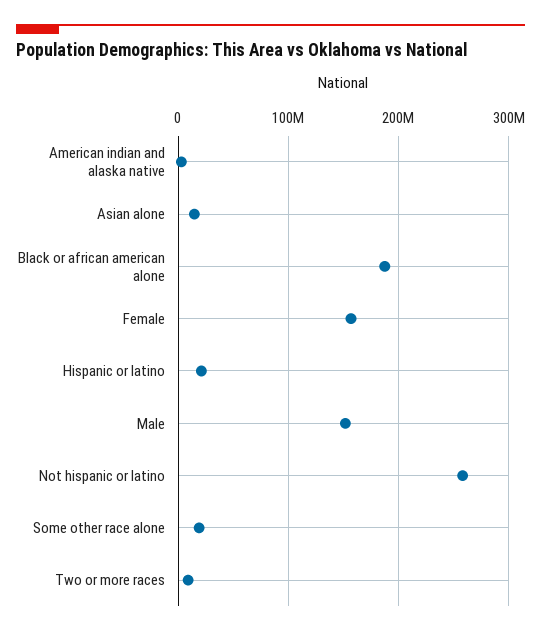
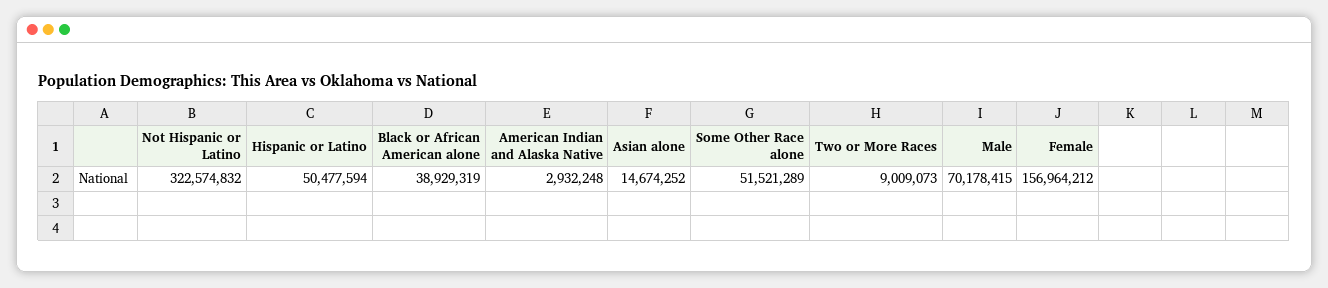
Black or african american alone: 190000000 -> 38929319
Hispanic or latino: 20000000 -> 50477594
Male: 150000000 -> 70178415
Not hispanic or latino: 260000000 -> 322574832
Some other race alone: 20000000 -> 51521289

